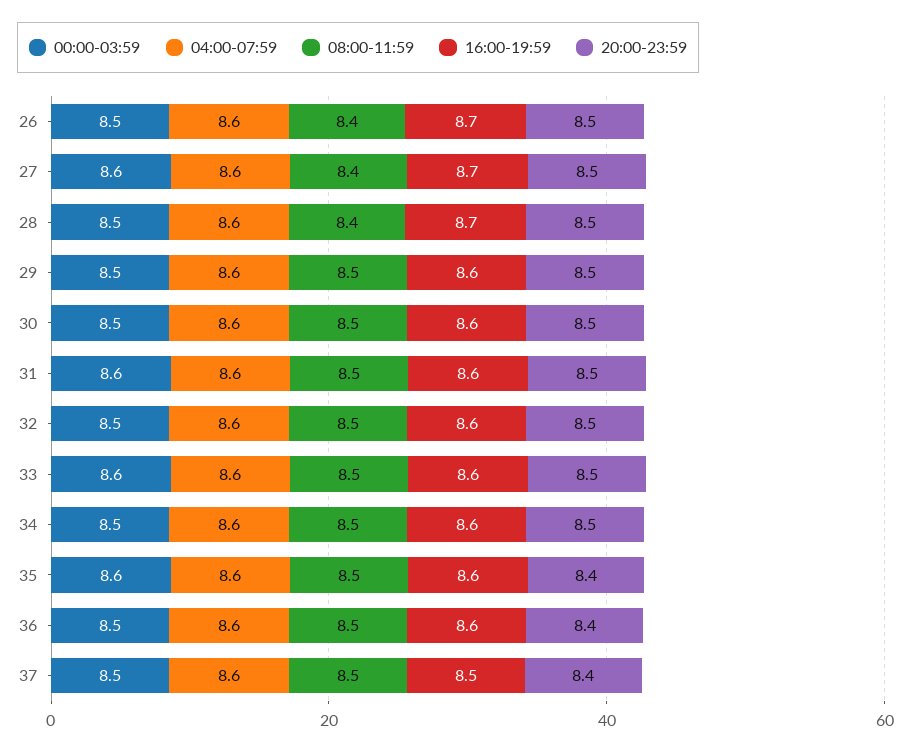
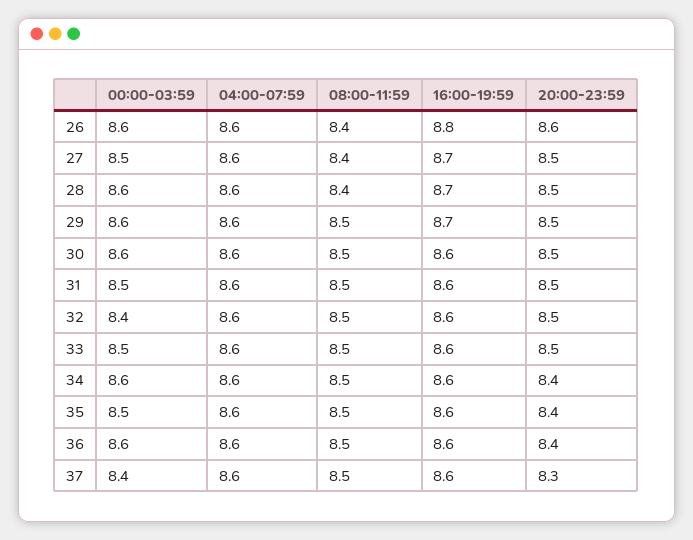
00:00-03:59, 26: 8.5 -> 8.6
16:00-19:59, 26: 8.7 -> 8.8
20:00-23:59, 26: 8.5 -> 8.6
00:00-03:59, 27: 8.6 -> 8.5
00:00-03:59, 28: 8.5 -> 8.6
00:00-03:59, 29: 8.5 -> 8.6
16:00-19:59, 29: 8.6 -> 8.7
00:00-03:59, 30: 8.5 -> 8.6
00:00-03:59, 31: 8.6 -> 8.5
00:00-03:59, 32: 8.5 -> 8.4
00:00-03:59, 33: 8.6 -> 8.5
00:00-03:59, 34: 8.5 -> 8.6
20:00-23:59, 34: 8.5 -> 8.4
00:00-03:59, 35: 8.6 -> 8.5
00:00-03:59, 36: 8.5 -> 8.6
00:00-03:59, 37: 8.5 -> 8.4
16:00-19:59, 37: 8.5 -> 8.6
20:00-23:59, 37: 8.4 -> 8.3

